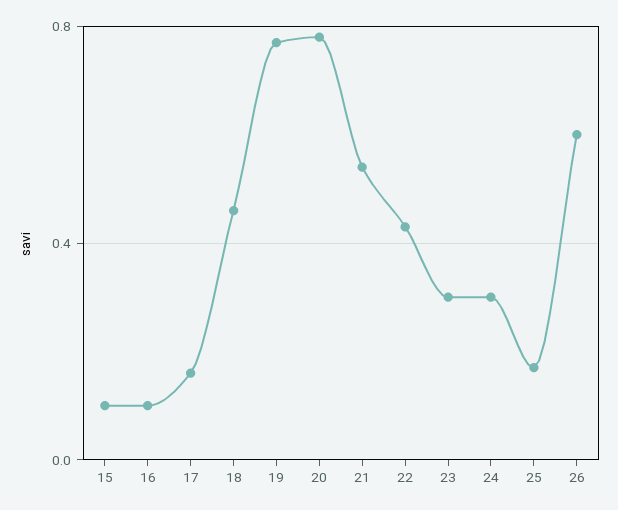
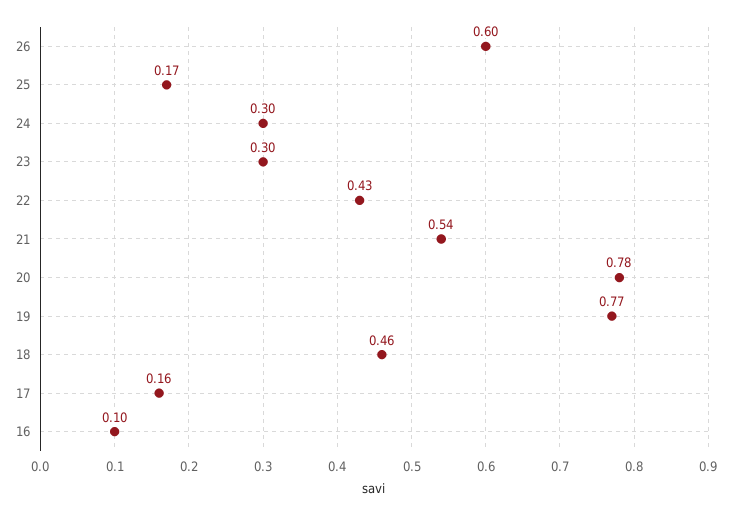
15: 0.1 -> none

